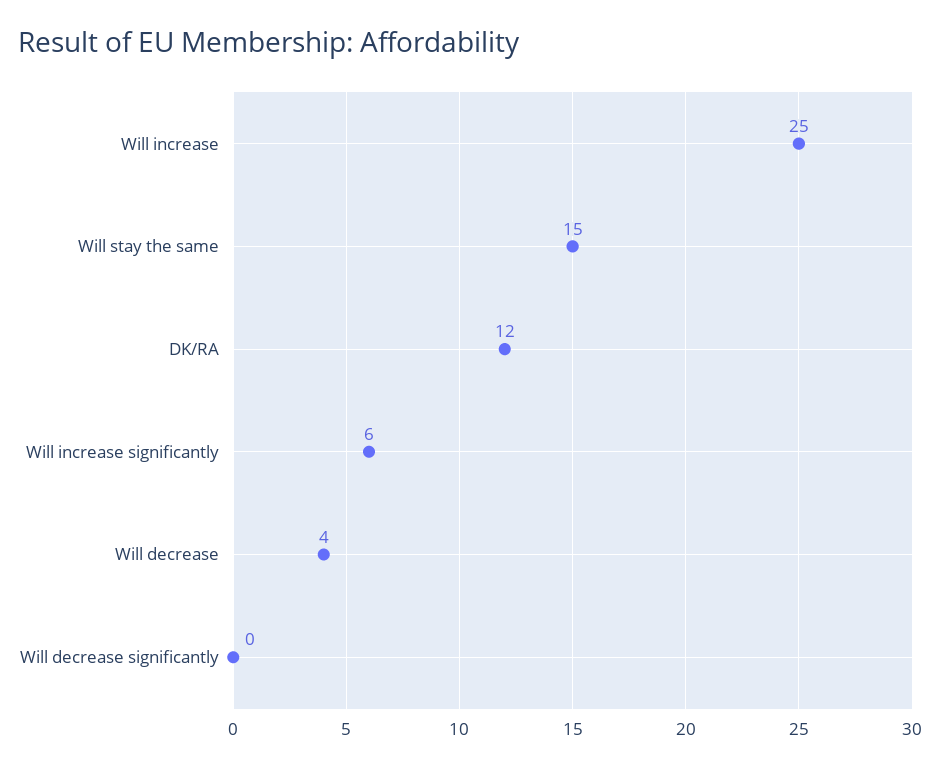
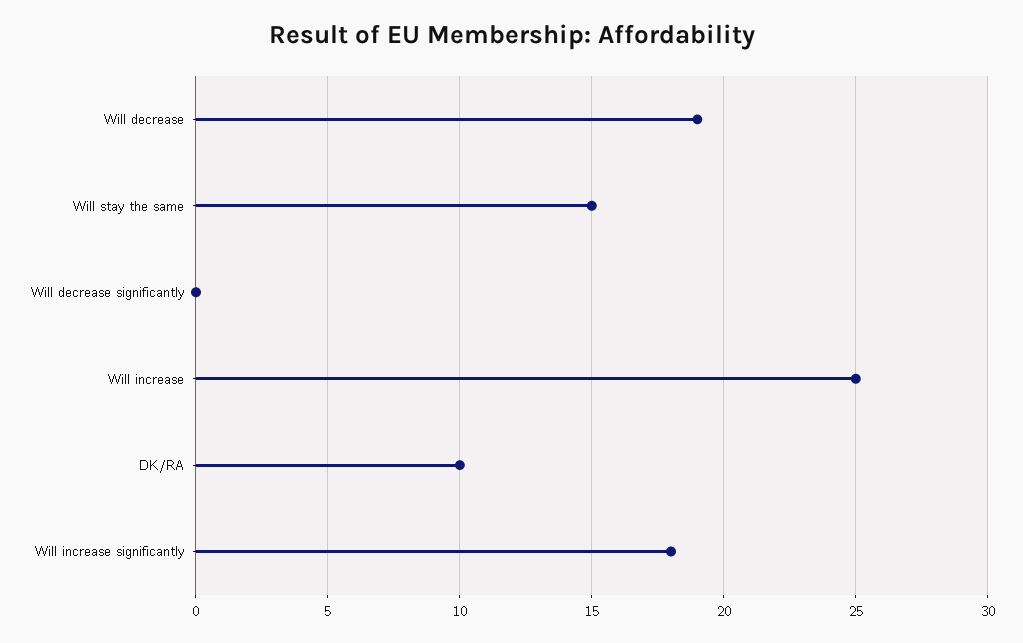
DK/RA: 12 -> 10
Will increase significantly: 6 -> 18
Will decrease: 4 -> 19

